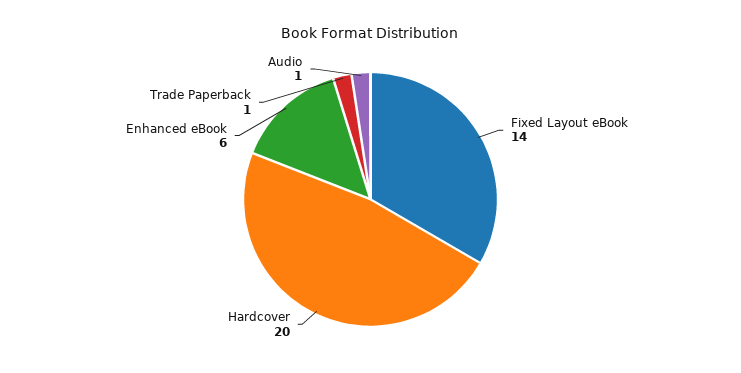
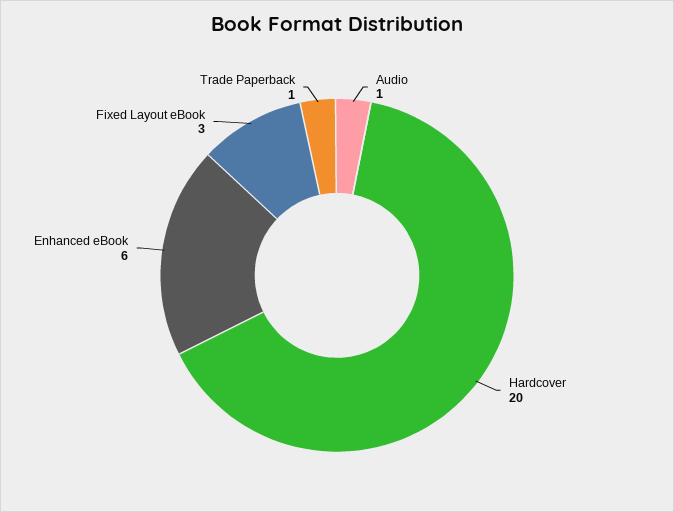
Fixed Layout eBook: 14 -> 3

